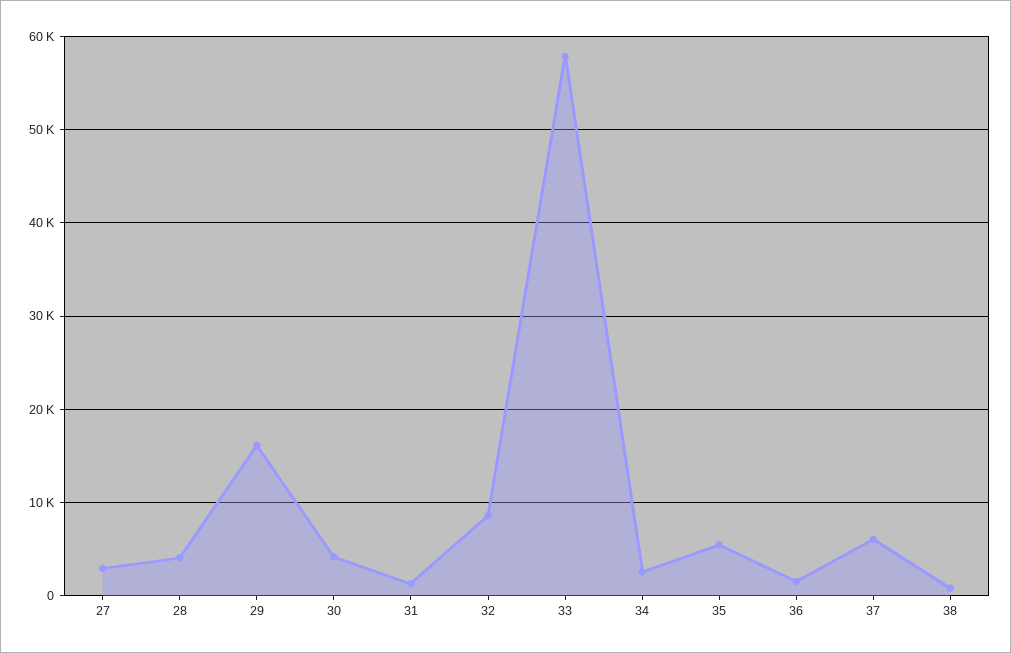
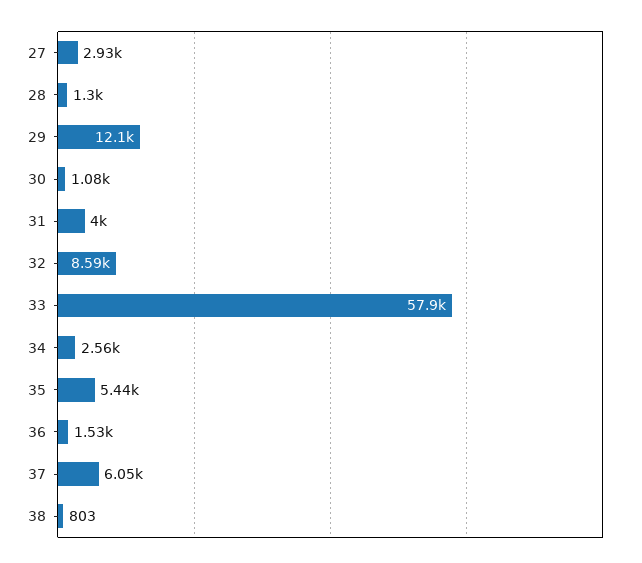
28: 4000 -> 1300
29: 16000 -> 12100
30: 4000 -> 1080
31: 1000 -> 4000

